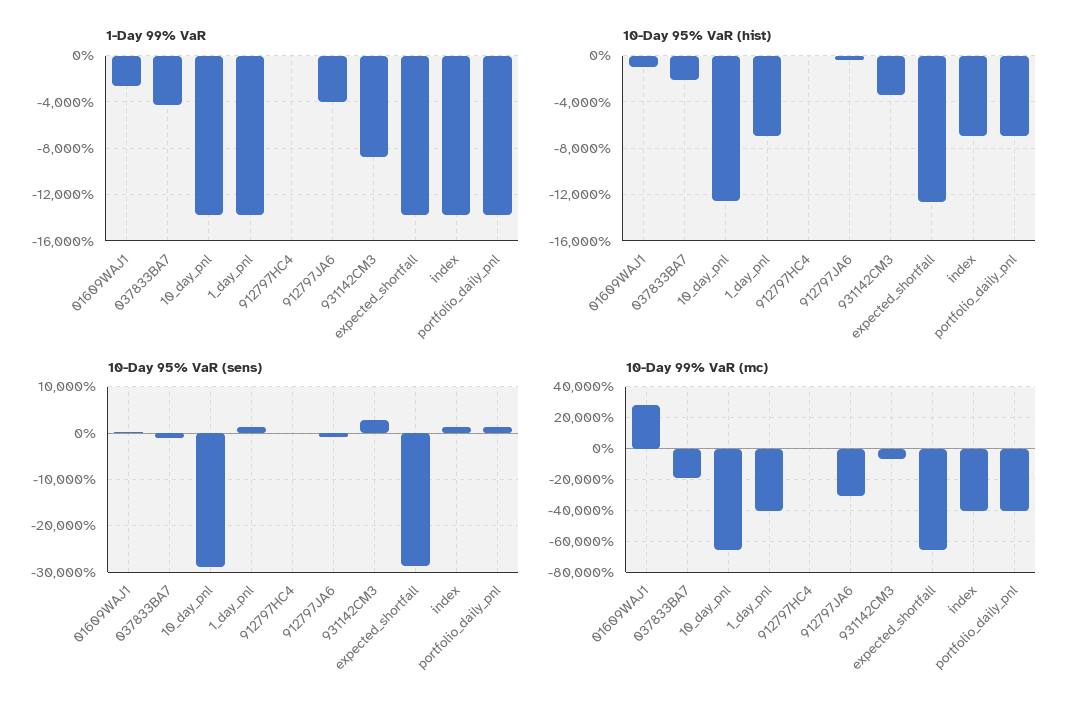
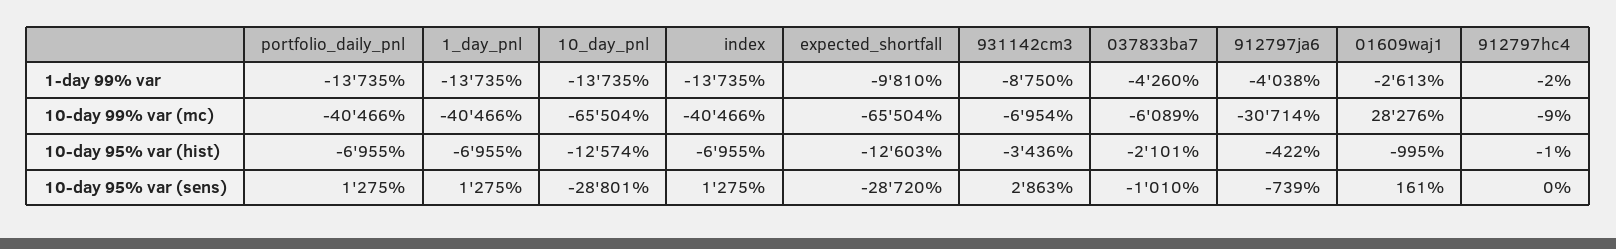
1-Day 99% VaR, expected_shortfall: -14000 -> -9810
10-Day 99% VaR (mc), 037833BA7: -20000 -> -6089

